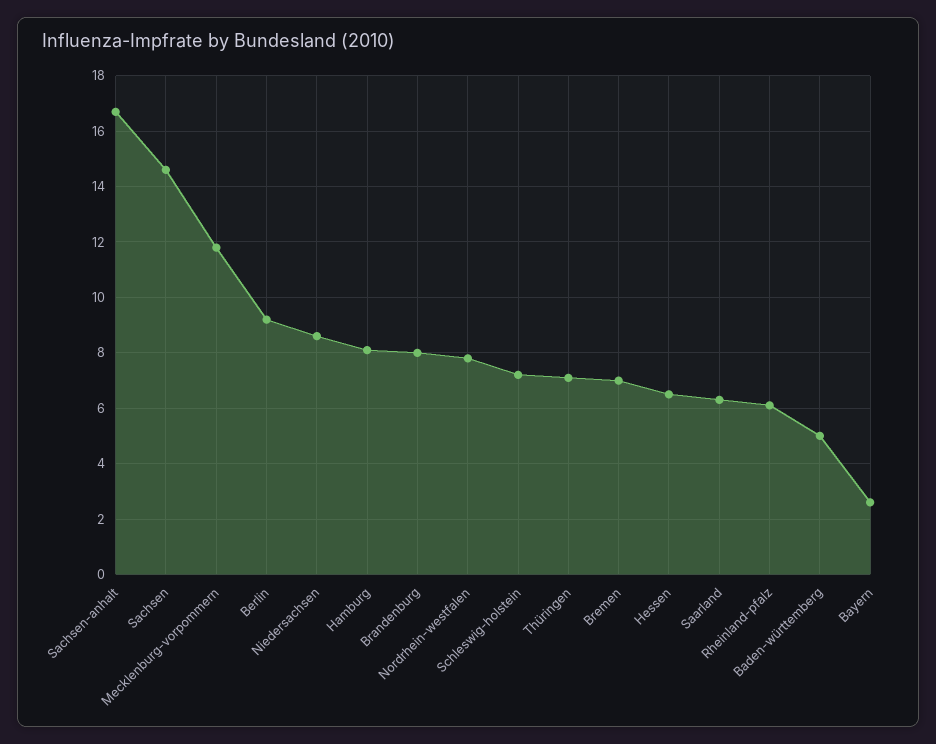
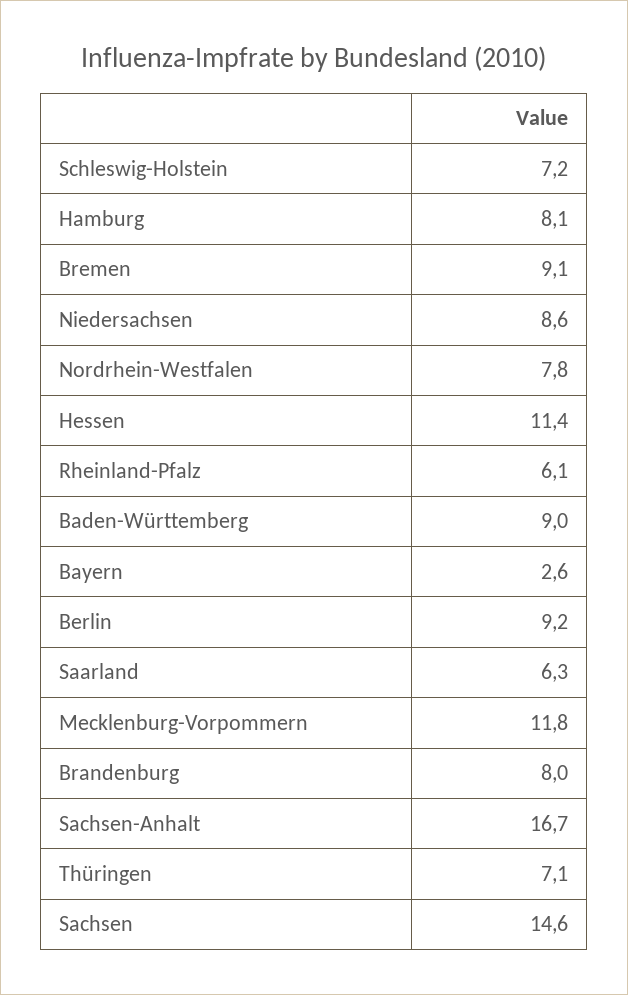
Bremen: 7 -> 9.1
Hessen: 6.5 -> 11.4
Baden-württemberg: 5 -> 9

